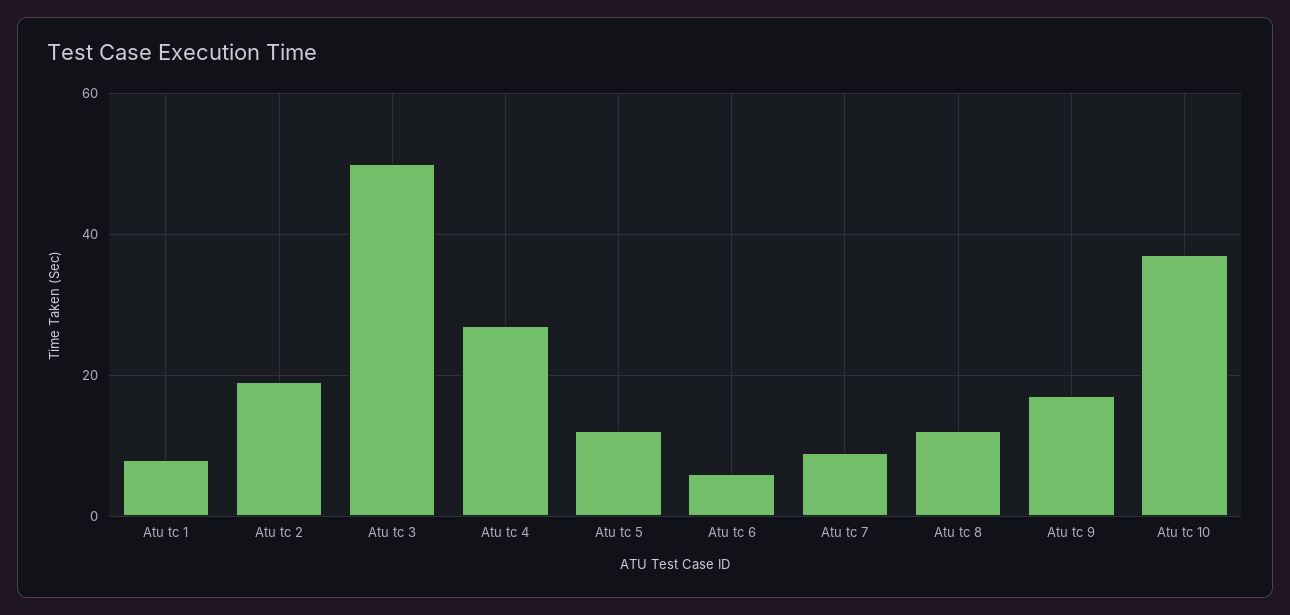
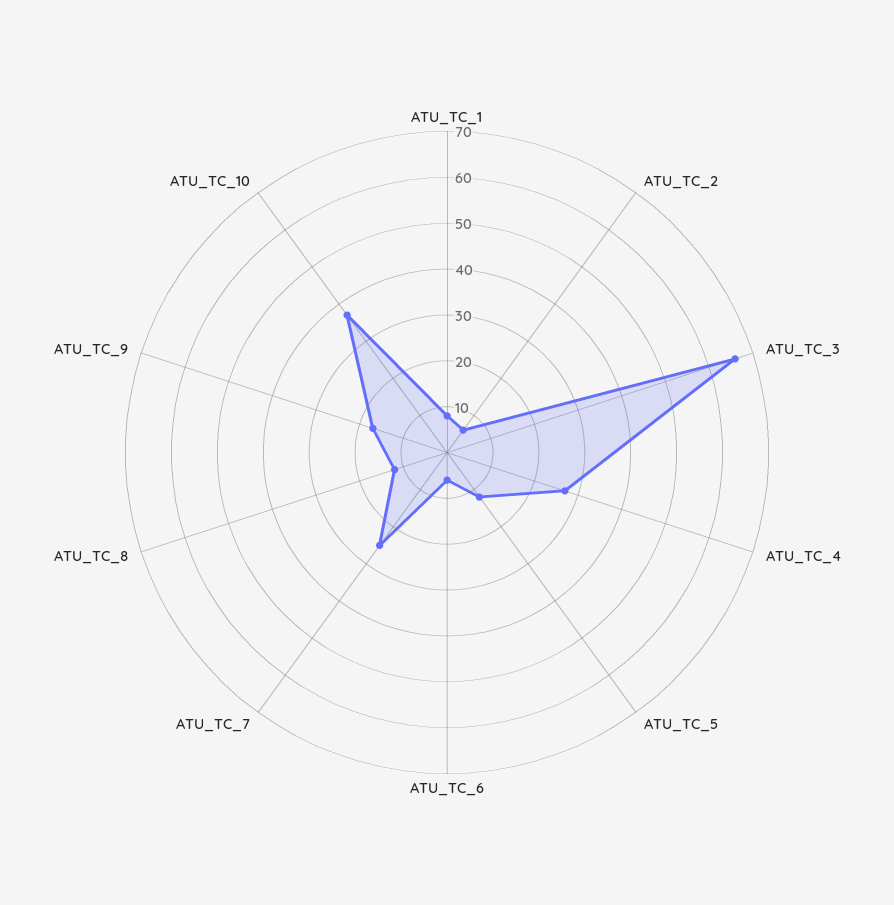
Atu tc 2: 20 -> 5
Atu tc 3: 50 -> 65
Atu tc 7: 10 -> 25

